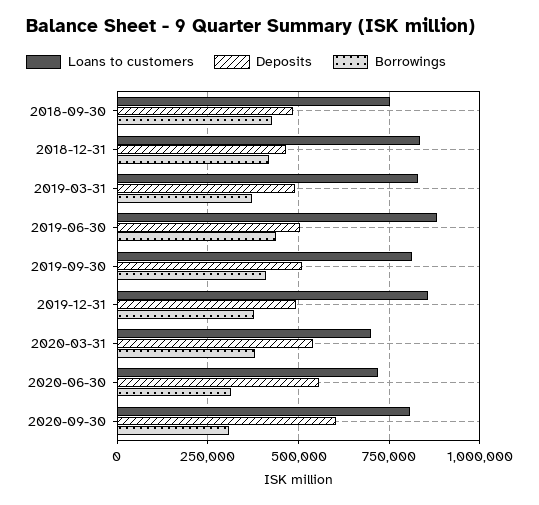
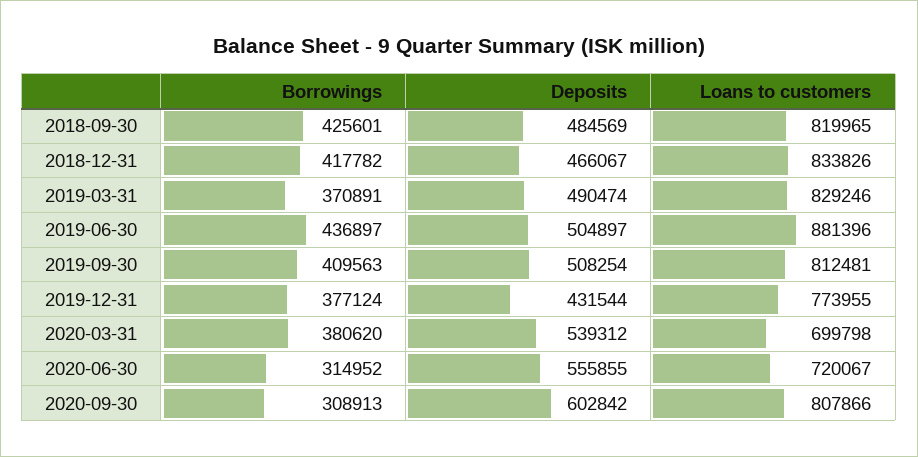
Loans to customers, 2018-09-30: 750000 -> 819965
Loans to customers, 2019-12-31: 850000 -> 773955
Deposits, 2019-12-31: 500000 -> 431544

